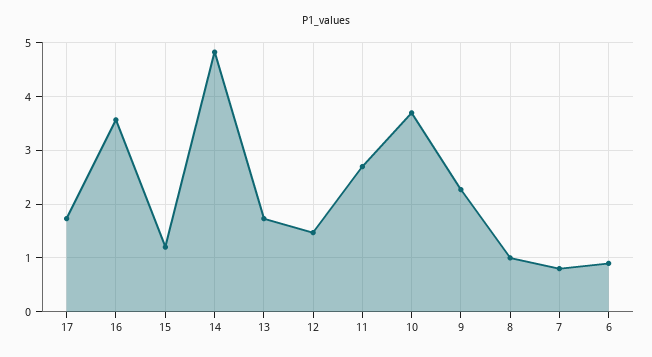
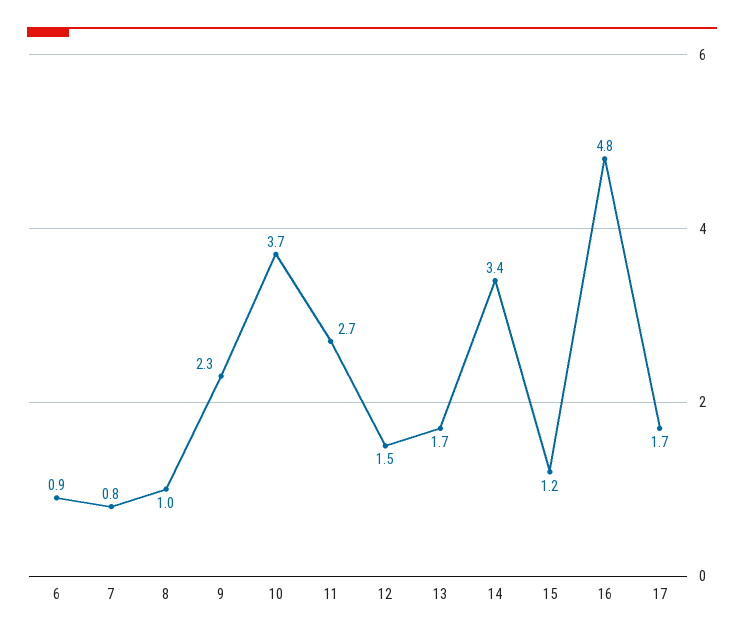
16: 3.6 -> 4.8
14: 4.8 -> 3.4

